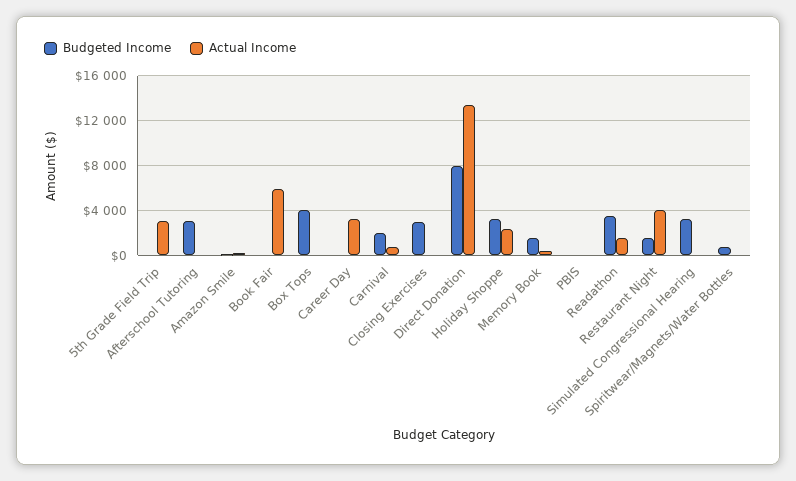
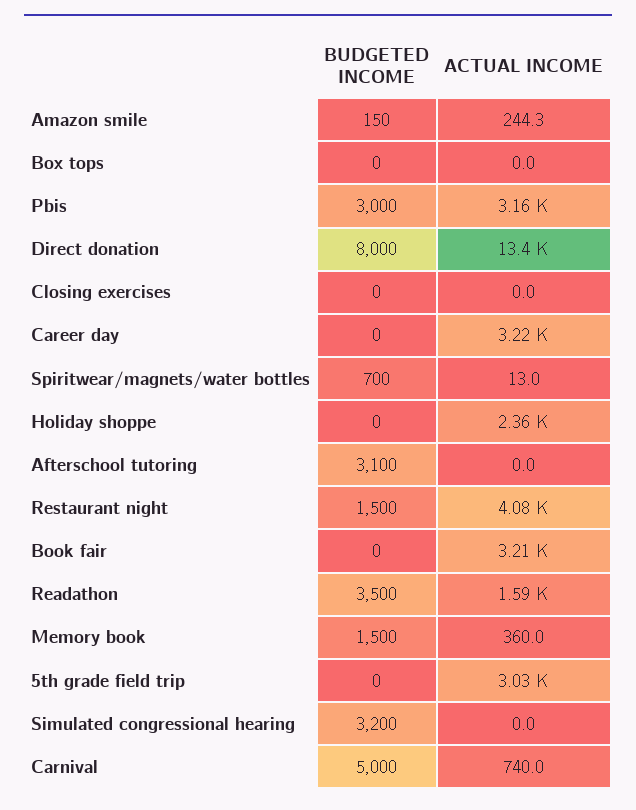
Actual Income, Book Fair: 6000 -> 3210
Budgeted Income, Box Tops: 4000 -> 0
Budgeted Income, Carnival: 2000 -> 5000
Budgeted Income, Closing Exercises: 3000 -> 0
Budgeted Income, Holiday Shoppe: 3000 -> 0
Budgeted Income, PBIS: 0 -> 3000
Actual Income, PBIS: 0 -> 3160

